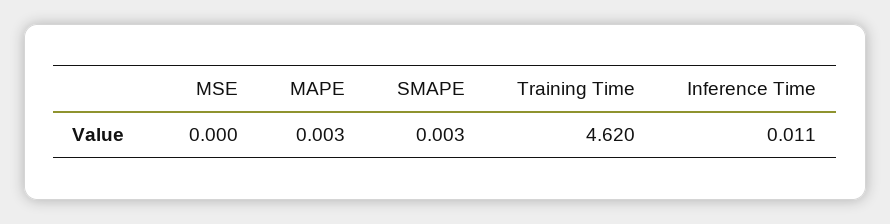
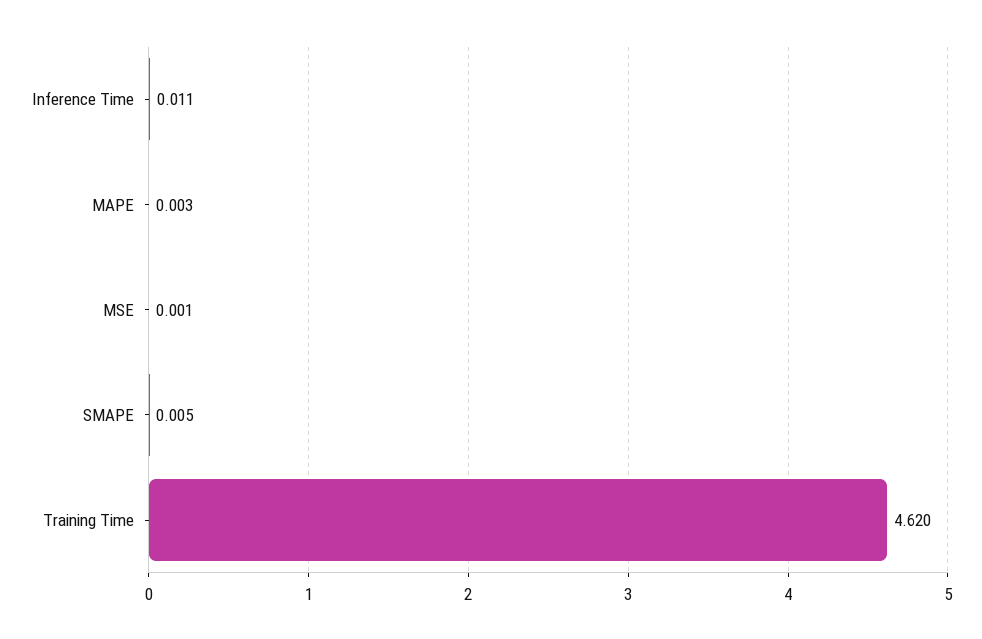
MSE: 0 -> 0.001
SMAPE: 0.003 -> 0.005

